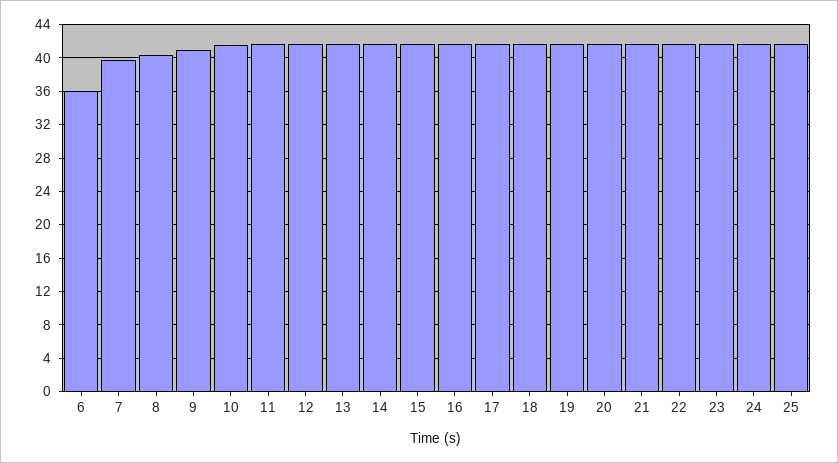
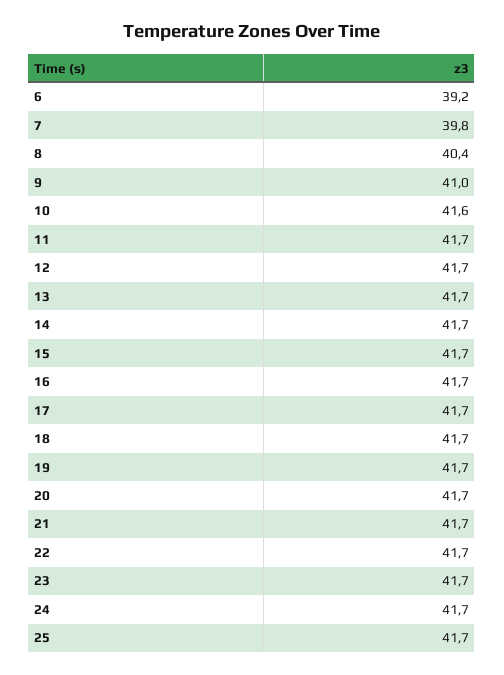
6: 36 -> 39.2

